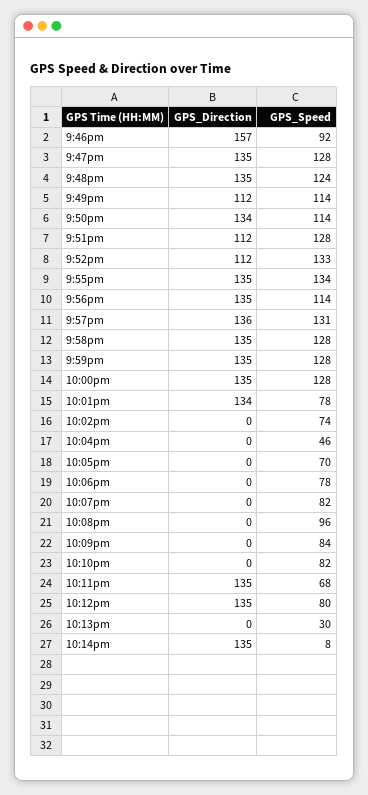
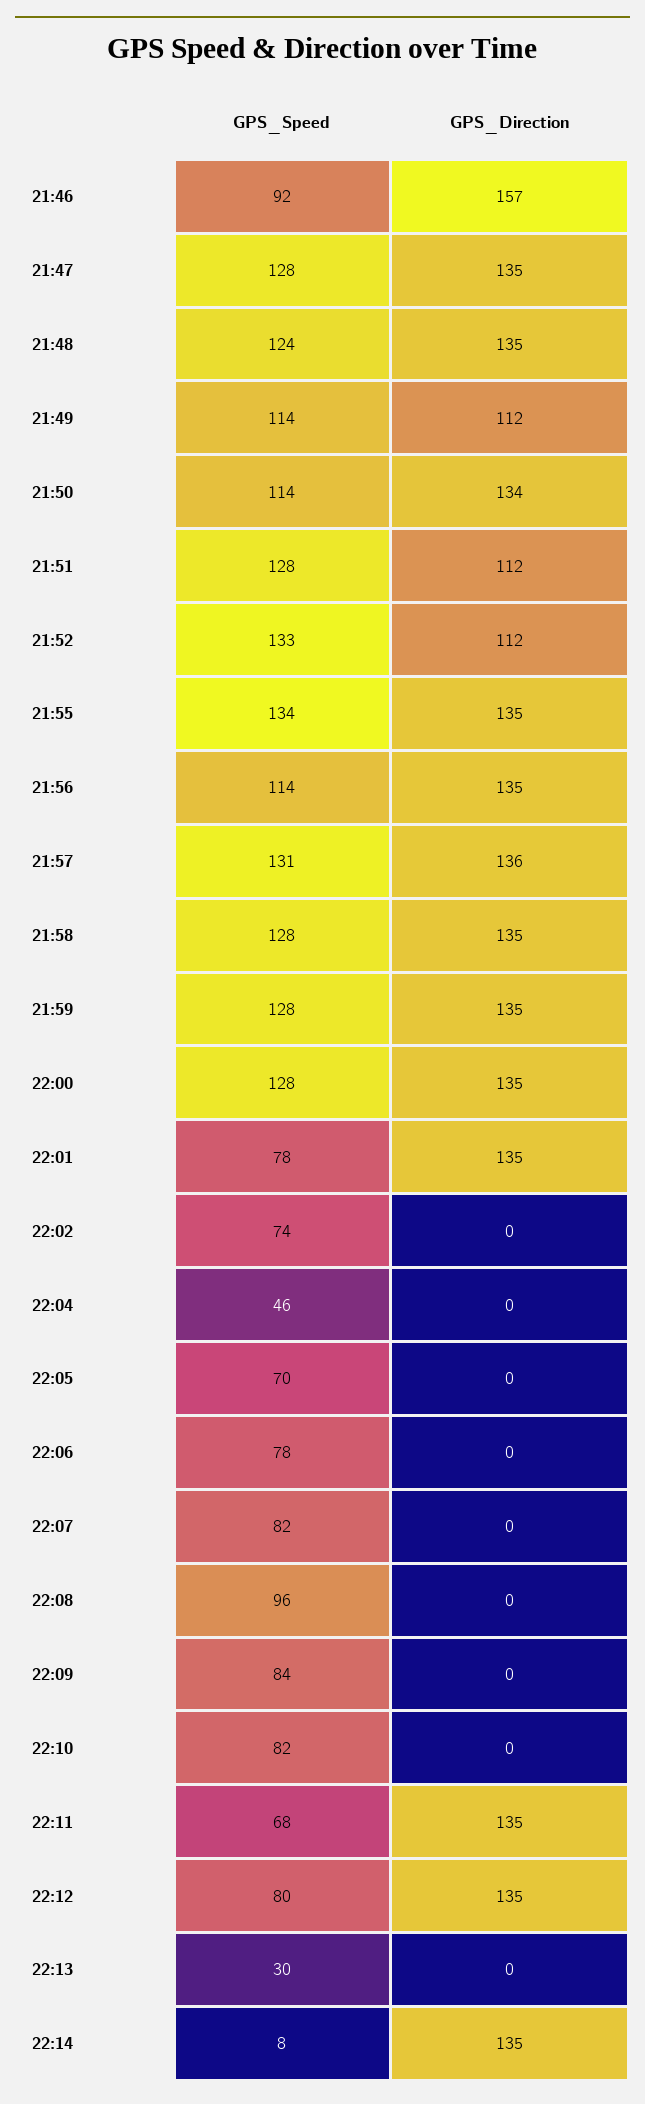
GPS_Direction, 10:01pm: 134 -> 135

